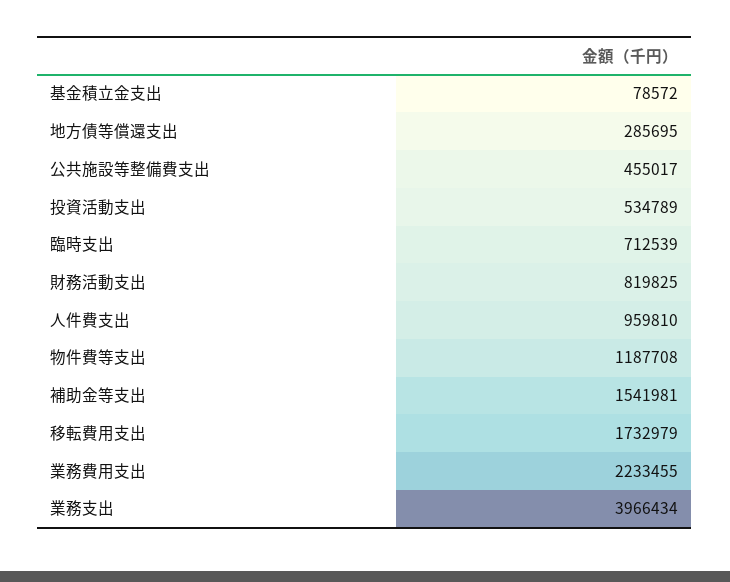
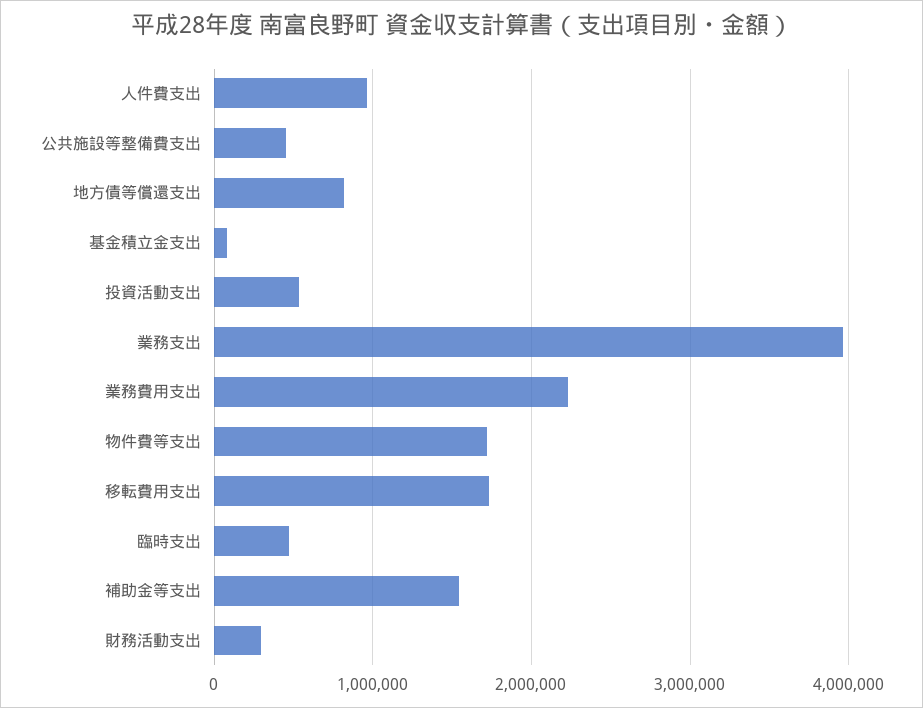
地方債等償還支出: 285695 -> 800000
臨時支出: 712539 -> 500000
財務活動支出: 819825 -> 300000
物件費等支出: 1187708 -> 1700000

